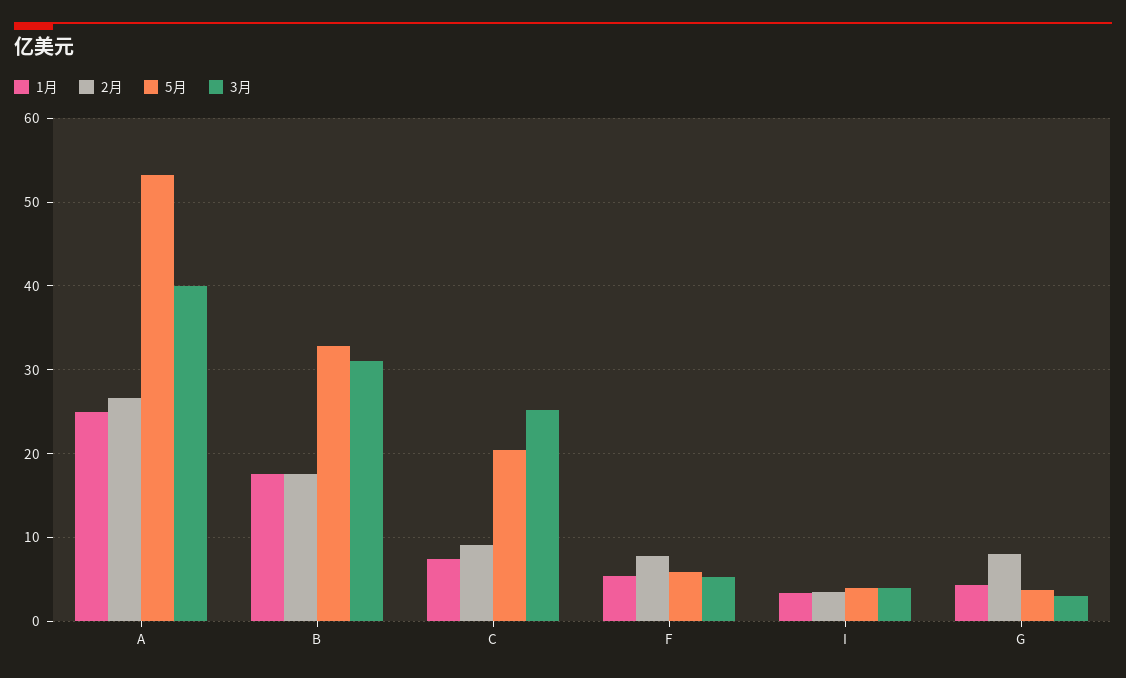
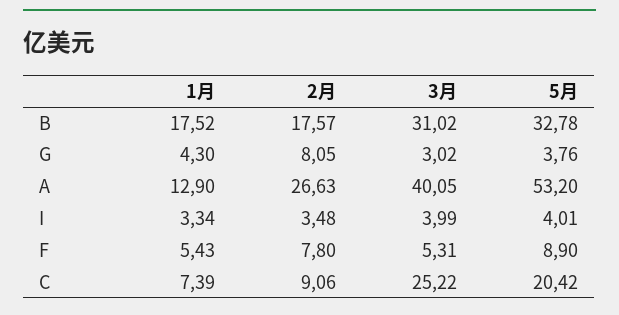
1月, A: 25 -> 12.9
5月, F: 6 -> 8.9

